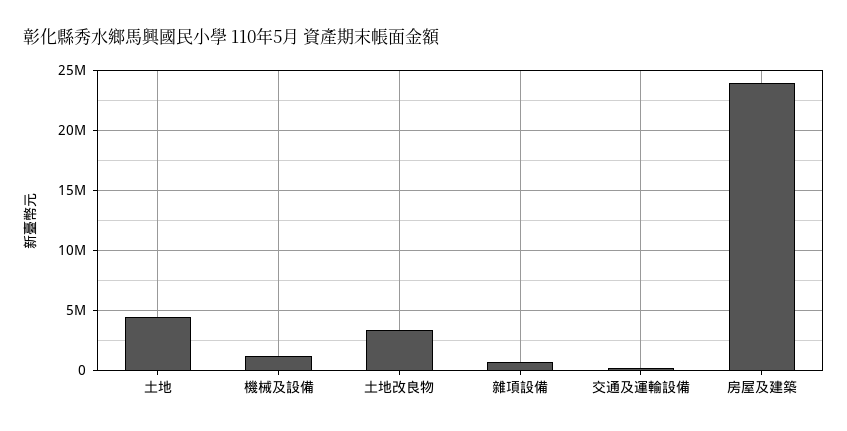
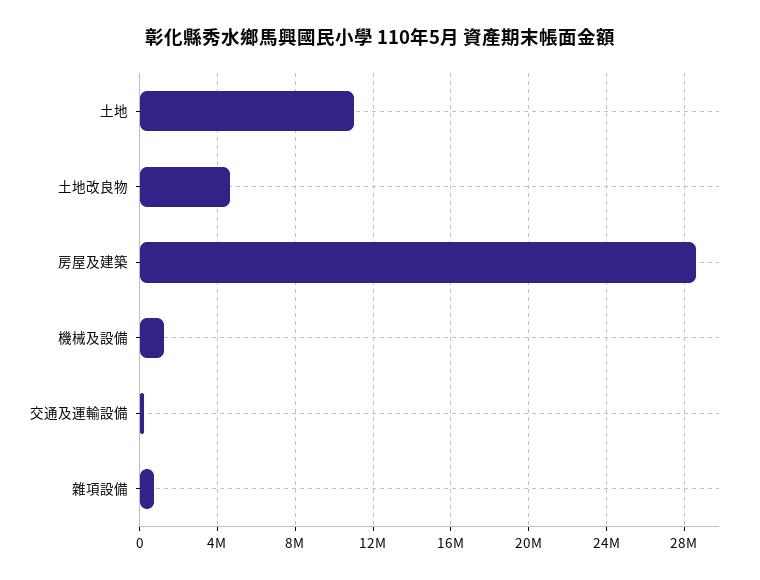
土地: 4500000 -> 11000000
土地改良物: 3500000 -> 4500000
房屋及建築: 24000000 -> 28500000

